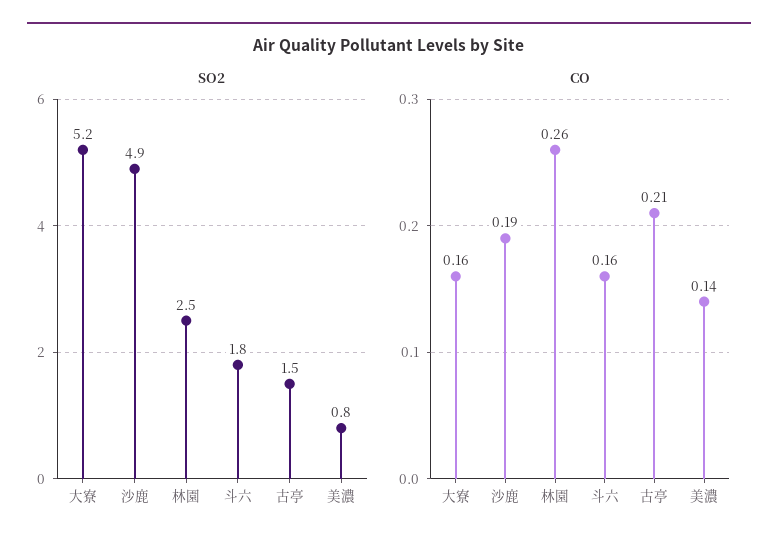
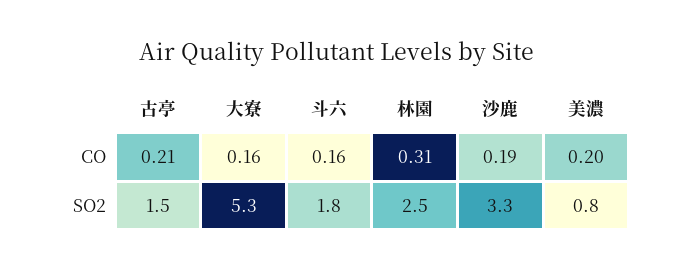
SO2, 大寮: 5.2 -> 5.3
SO2, 沙鹿: 4.9 -> 3.3
CO, 林園: 0.26 -> 0.31
CO, 美濃: 0.14 -> 0.2

